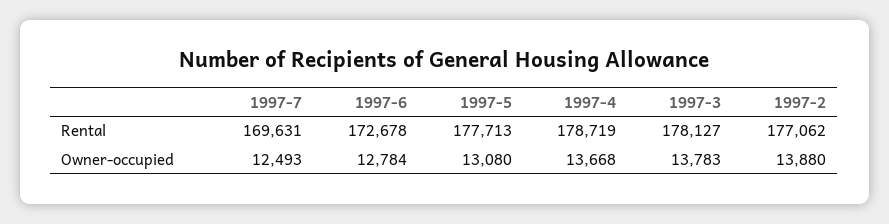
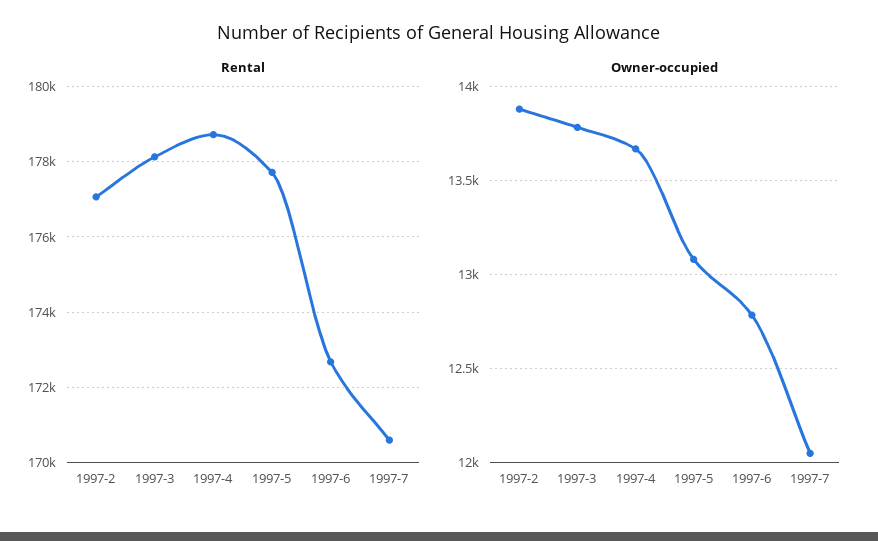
Rental, 1997-7: 169631 -> 170600
Owner-occupied, 1997-7: 12493 -> 12050

